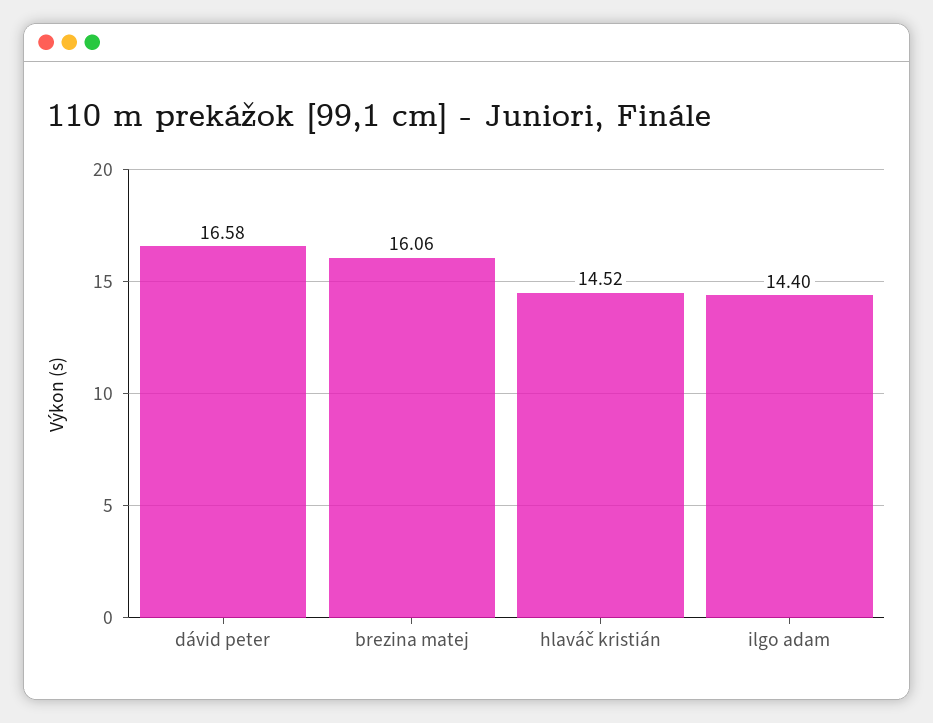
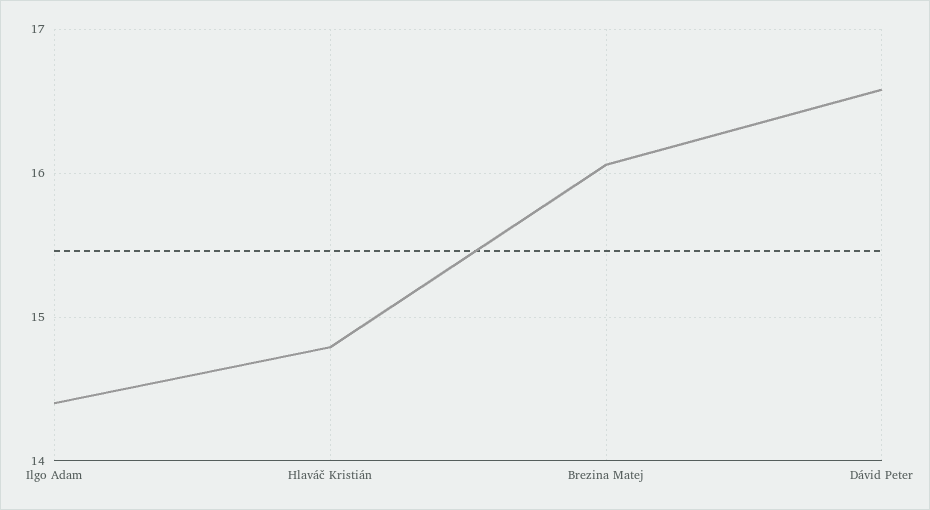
hlaváč kristián: 14.52 -> 14.8

